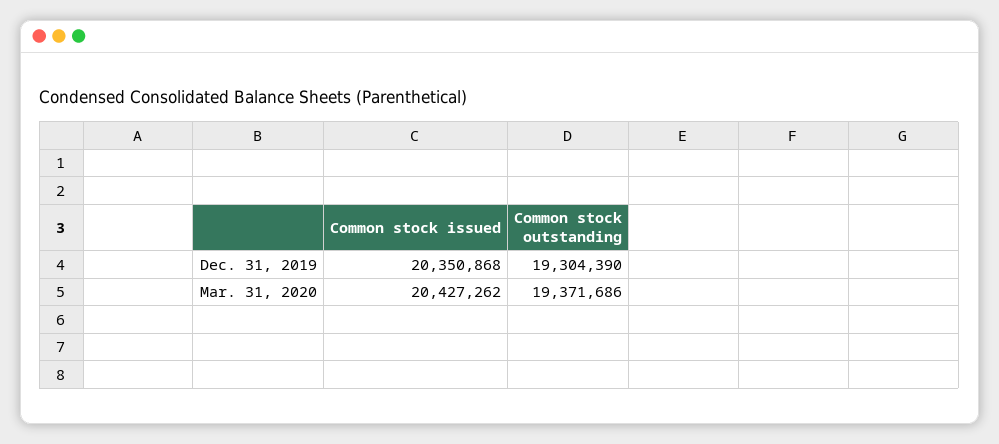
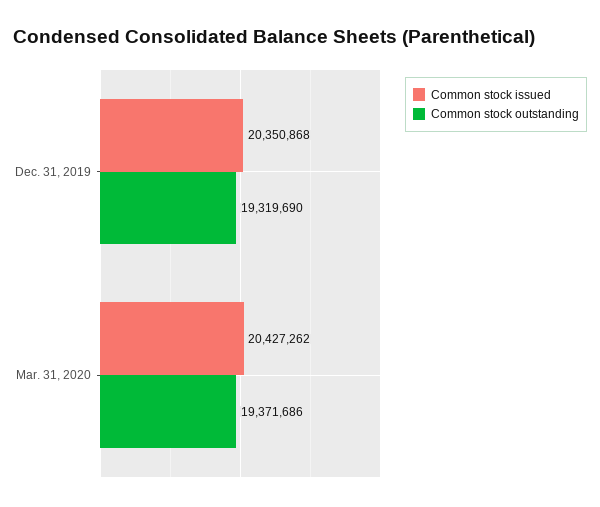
Common stock outstanding, Dec. 31, 2019: 19304390 -> 19319690

